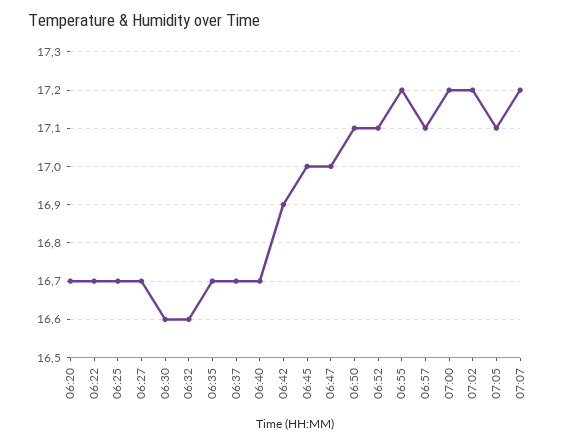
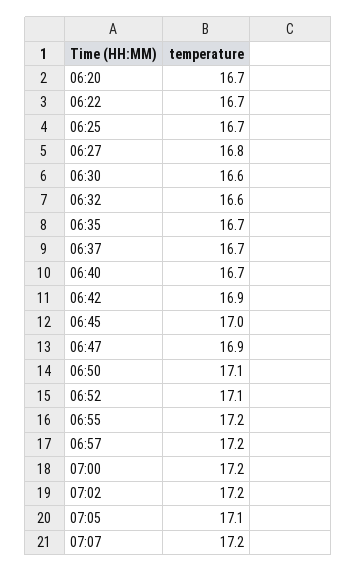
06:27: 16.7 -> 16.8
06:47: 17 -> 16.9
06:57: 17.1 -> 17.2

